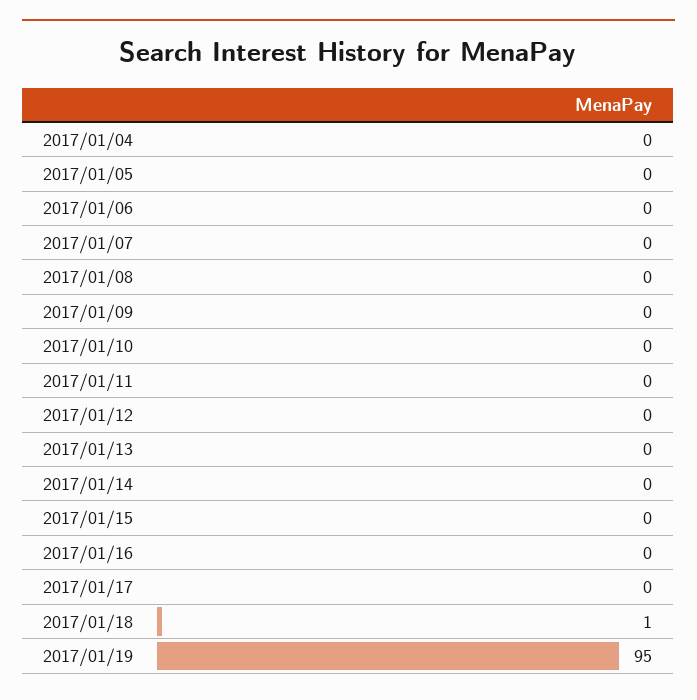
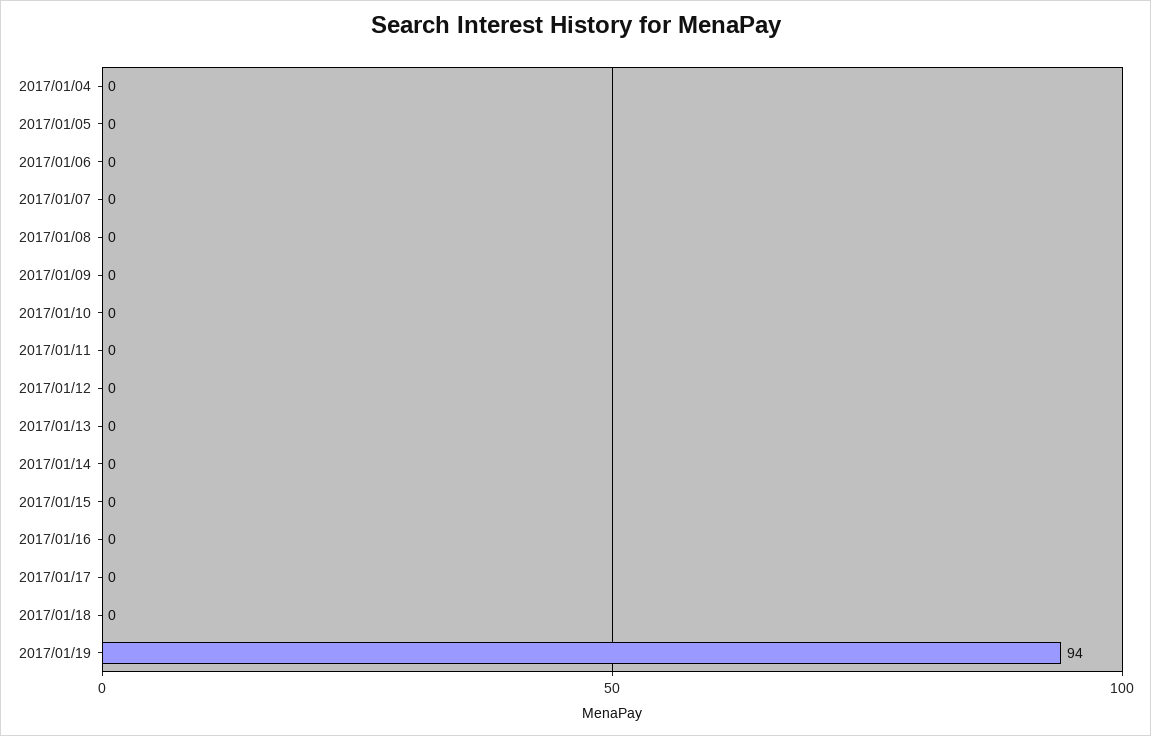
2017/01/18: 1 -> 0
2017/01/19: 95 -> 94

